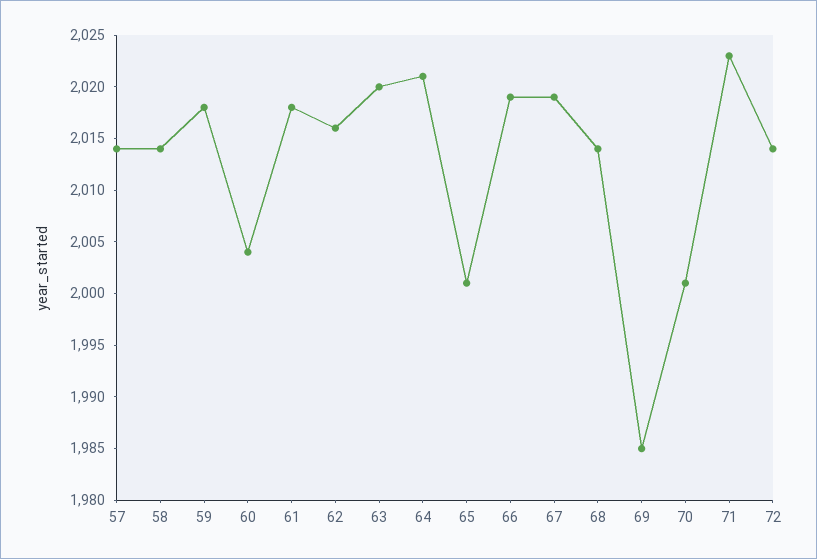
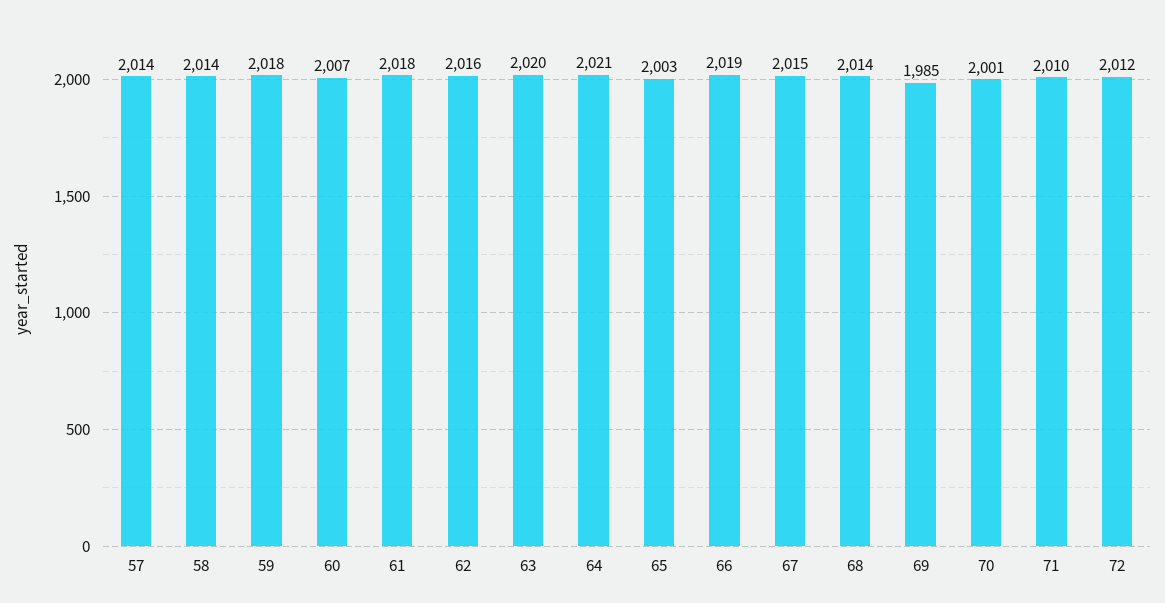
60: 2004 -> 2007
65: 2001 -> 2003
67: 2019 -> 2015
71: 2023 -> 2010
72: 2014 -> 2012

